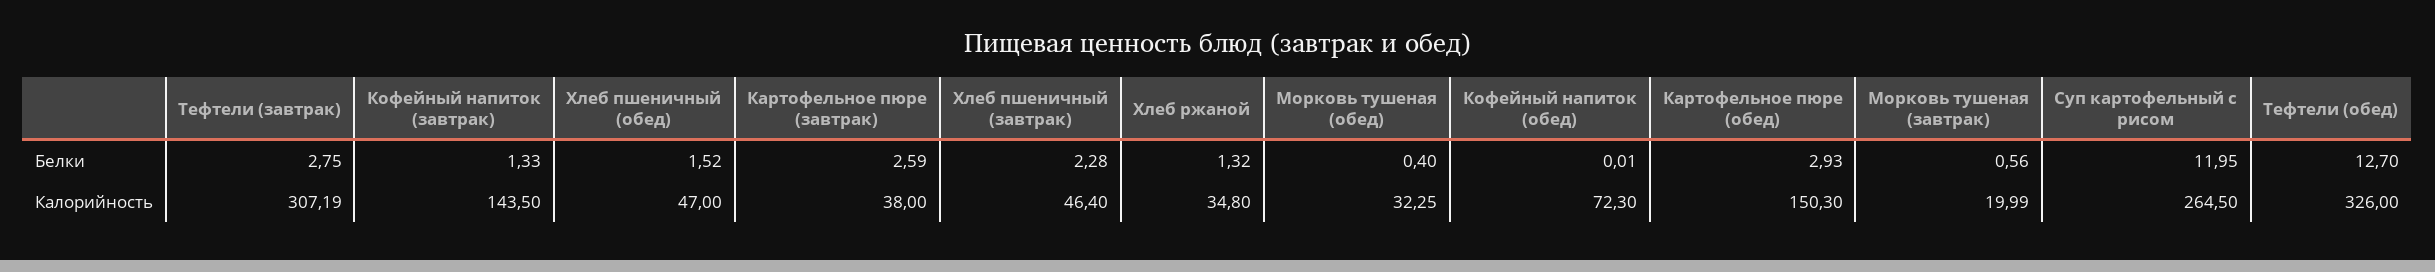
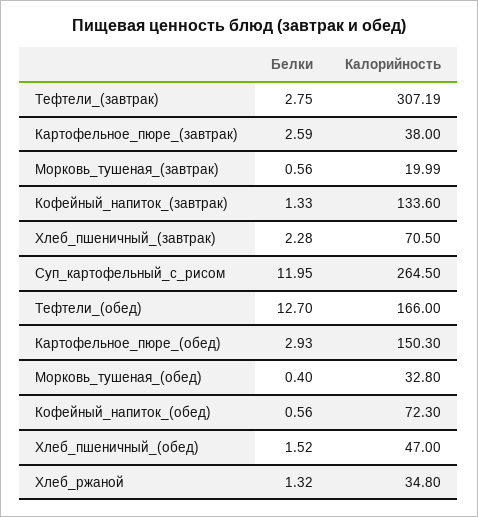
Кофейный напиток (обед), Белки: 0.01 -> 0.56
Кофейный напиток (завтрак), Калорийность: 143.5 -> 133.6
Хлеб пшеничный (завтрак), Калорийность: 46.4 -> 70.5
Морковь тушеная (обед), Калорийность: 32.25 -> 32.8
Тефтели (обед), Калорийность: 326 -> 166

